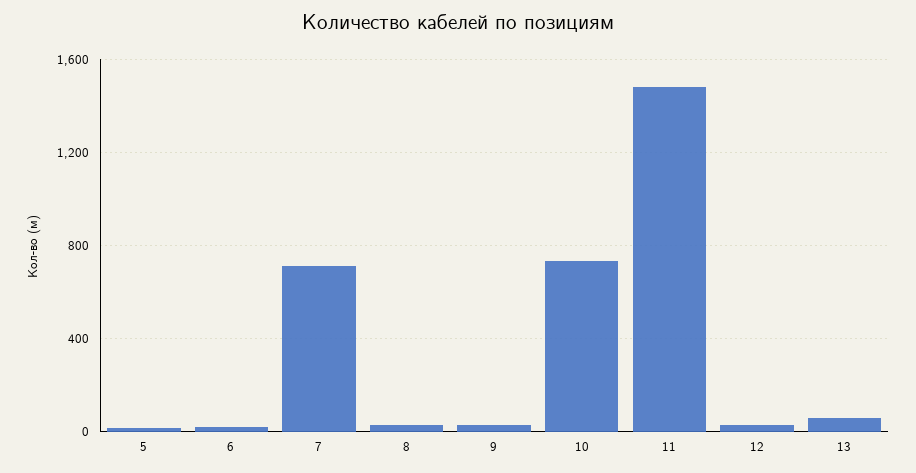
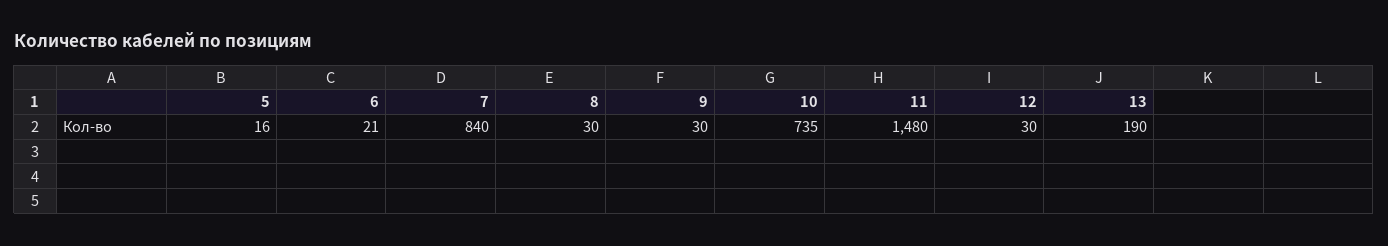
7: 700 -> 840
13: 50 -> 190

